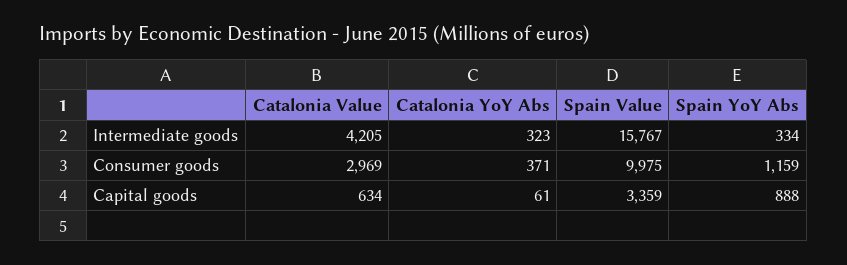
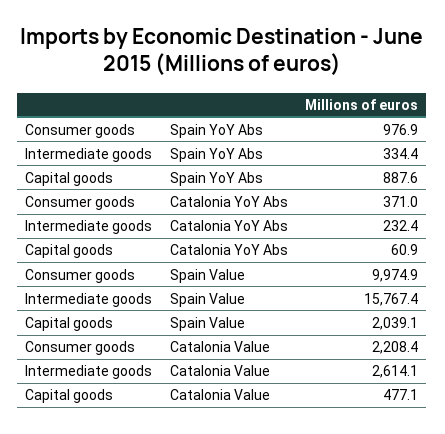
Catalonia Value, Intermediate goods: 4205 -> 2614.1
Catalonia YoY Abs, Intermediate goods: 323 -> 232.4
Catalonia Value, Consumer goods: 2969 -> 2208.4
Spain YoY Abs, Consumer goods: 1159 -> 976.9
Catalonia Value, Capital goods: 634 -> 477.1
Spain Value, Capital goods: 3359 -> 2039.1

